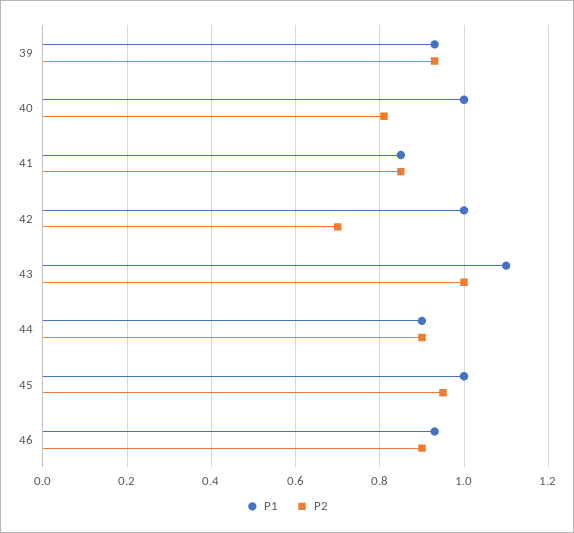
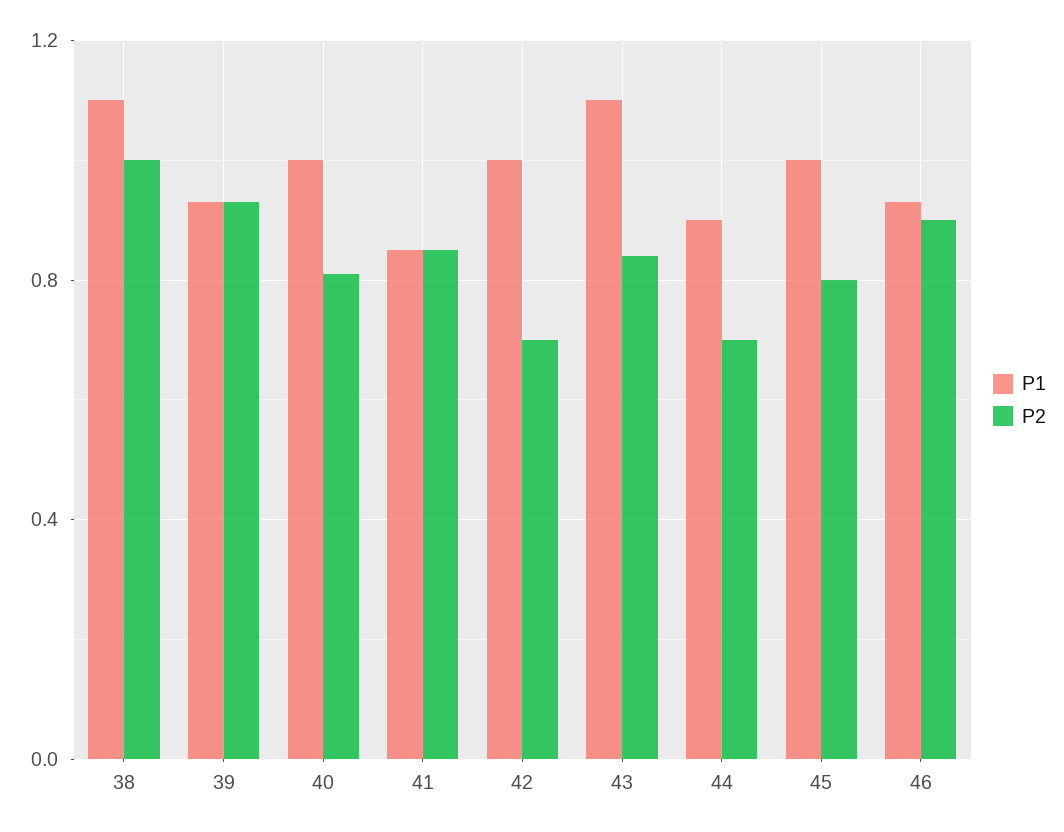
P2, 43: 1 -> 0.85
P2, 44: 0.9 -> 0.7
P2, 45: 0.95 -> 0.8
P1, 38: none -> 1.1
P2, 38: none -> 1

